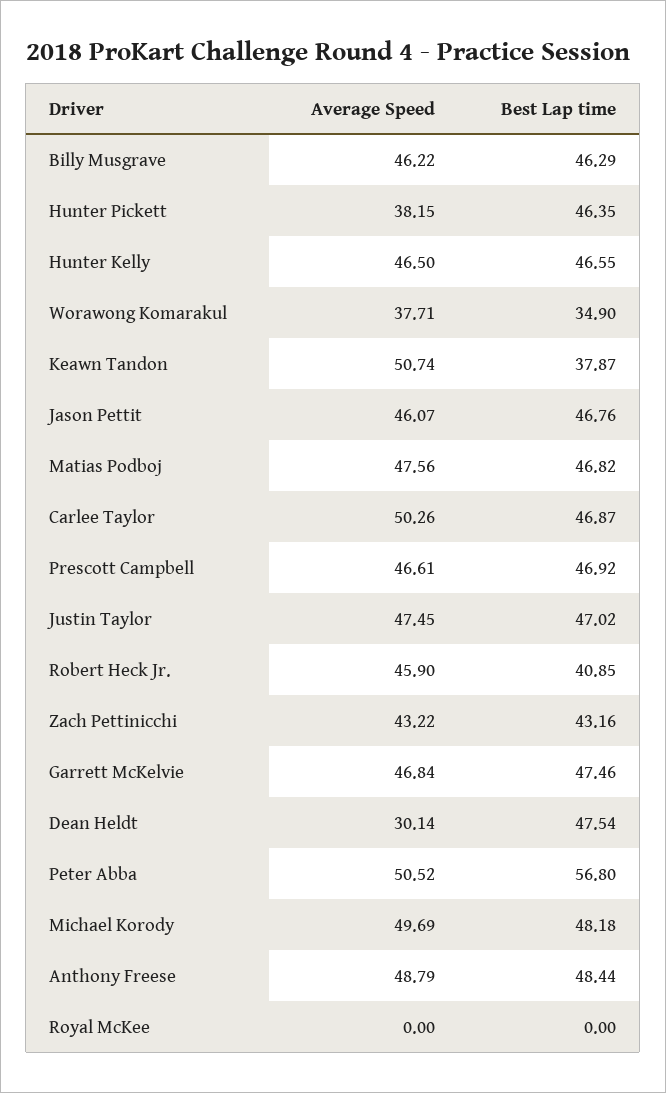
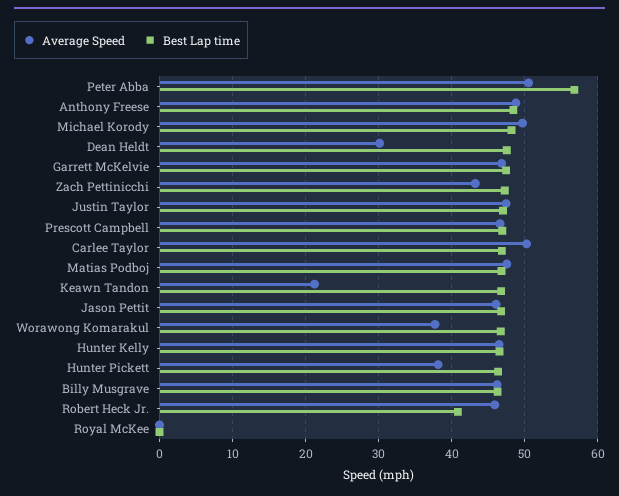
Best Lap time, Worawong Komarakul: 34.9 -> 47
Average Speed, Keawn Tandon: 50.74 -> 21
Best Lap time, Keawn Tandon: 37.87 -> 47
Best Lap time, Zach Pettinicchi: 43.16 -> 47

